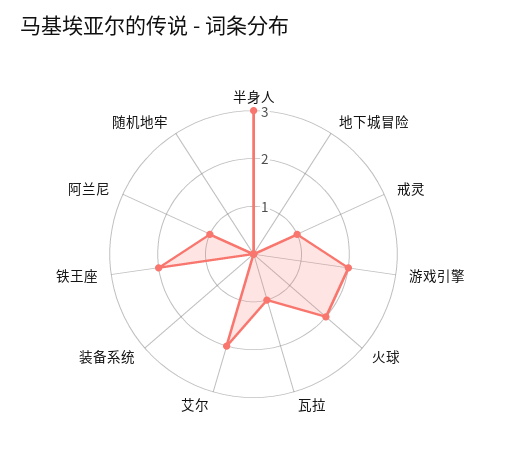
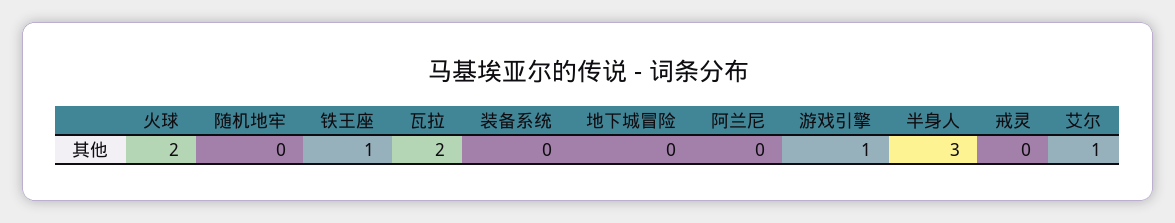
戒灵: 1 -> 0
游戏引擎: 2 -> 1
瓦拉: 1 -> 2
艾尔: 2 -> 1
铁王座: 2 -> 1
阿兰尼: 1 -> 0

